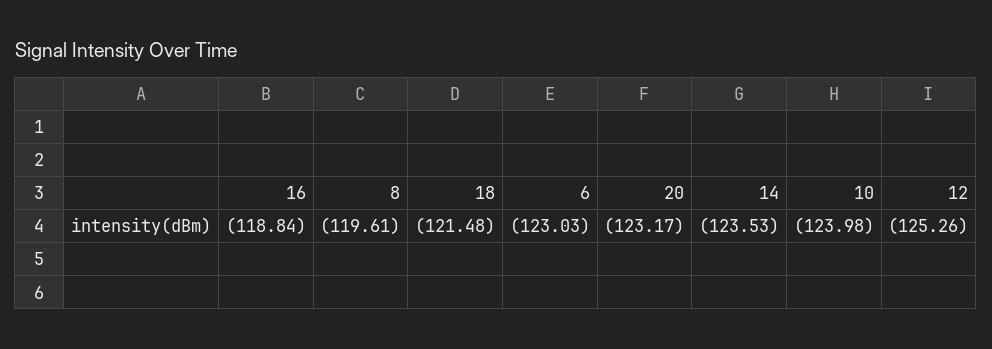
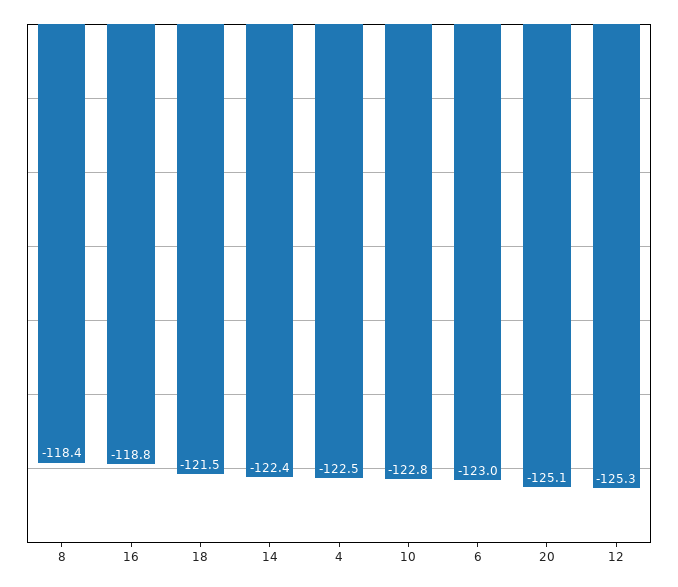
8: -119.61 -> -118.4
20: -123.17 -> -125.1
14: -123.53 -> -122.4
10: -123.98 -> -122.8
4: none -> -122.5

